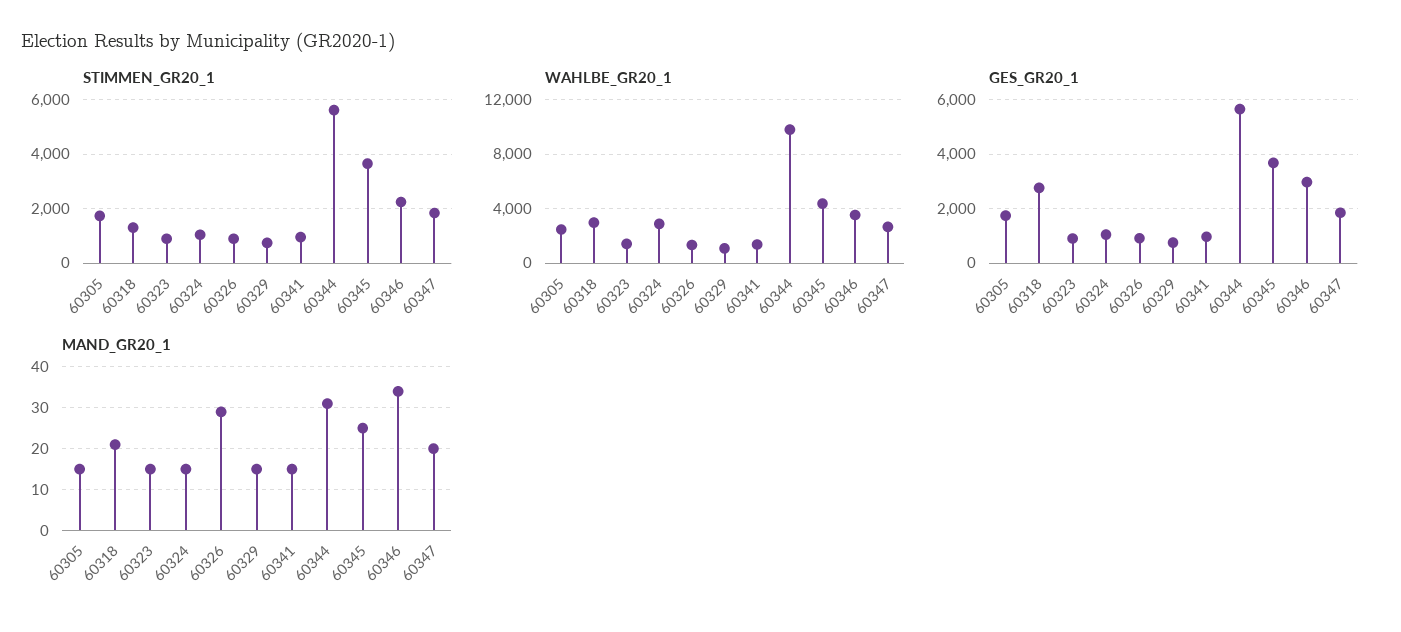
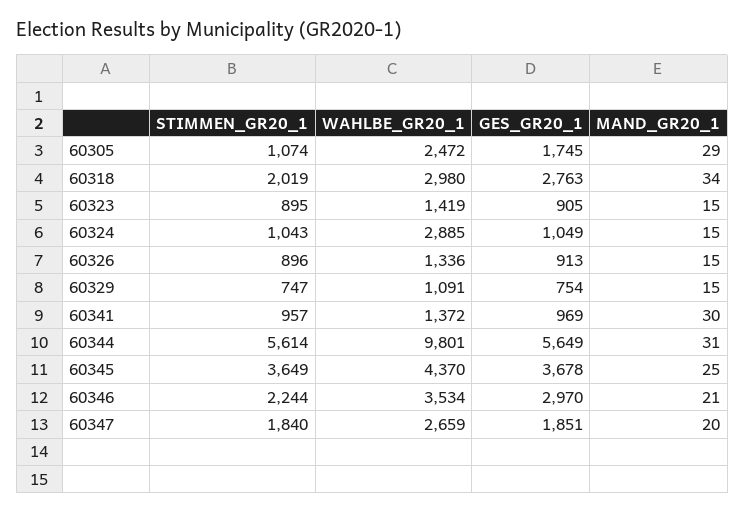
STIMMEN_GR20_1, 60305: 1750 -> 1074
STIMMEN_GR20_1, 60318: 1250 -> 2019
MAND_GR20_1, 60305: 15 -> 29
MAND_GR20_1, 60318: 20 -> 34
MAND_GR20_1, 60326: 30 -> 15
MAND_GR20_1, 60341: 15 -> 30
MAND_GR20_1, 60346: 35 -> 21

